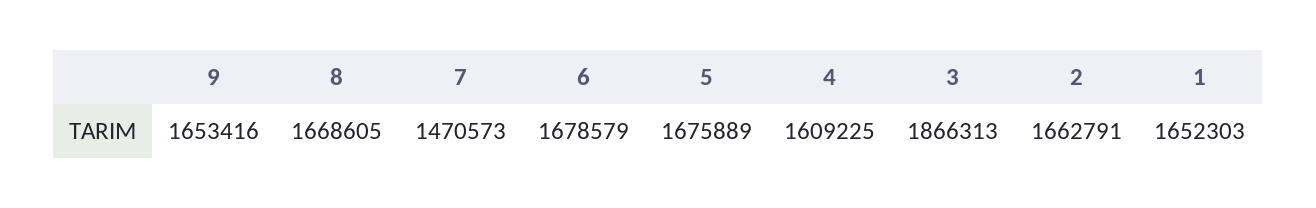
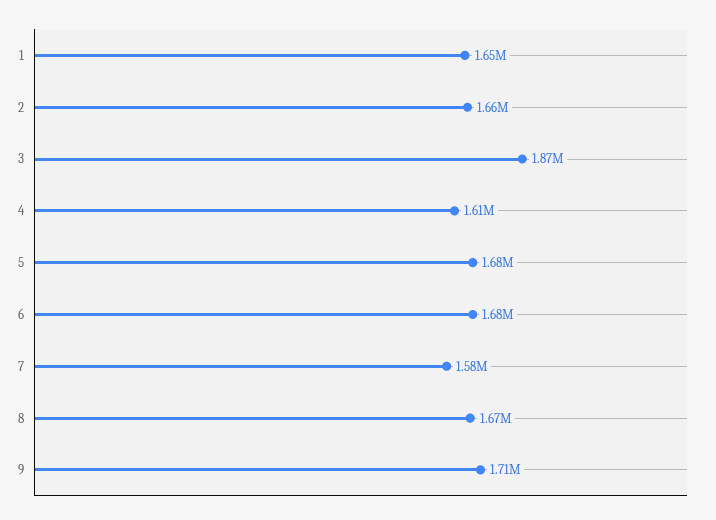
9: 1653416 -> 1710000
7: 1470573 -> 1580000

